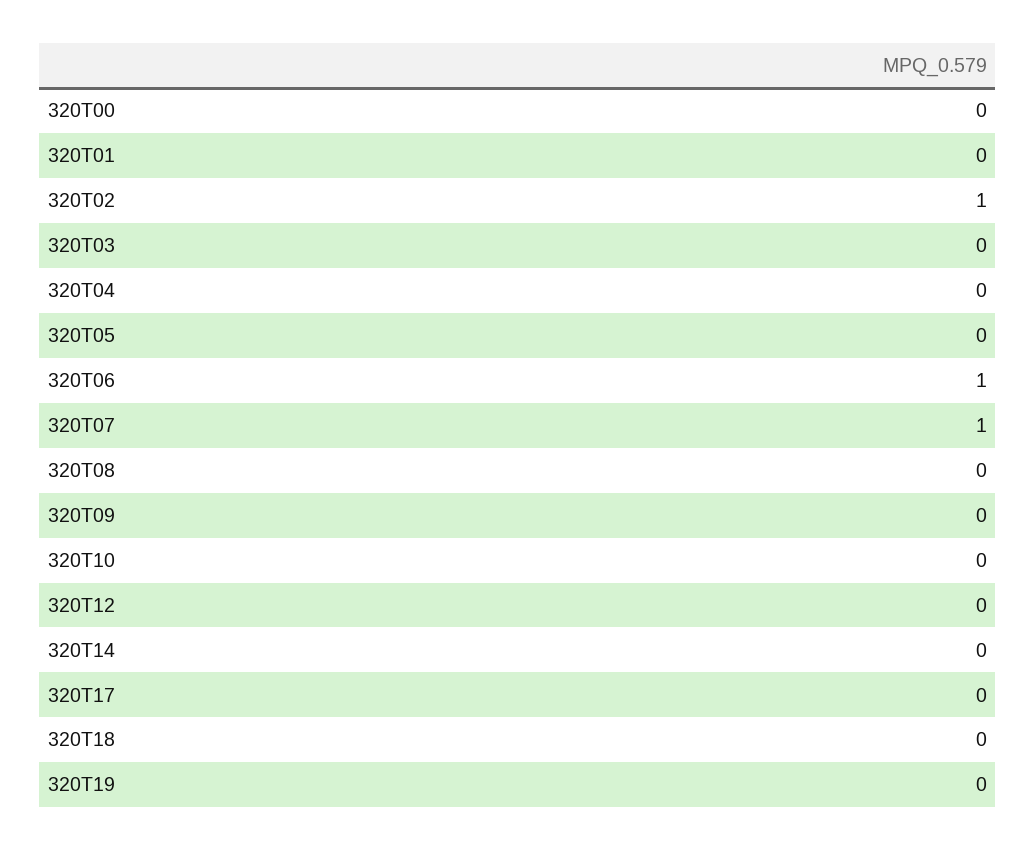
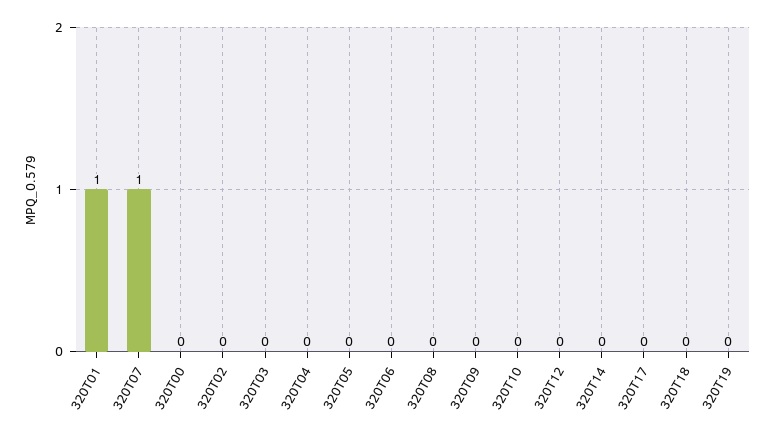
320T01: 0 -> 1
320T02: 1 -> 0
320T06: 1 -> 0

